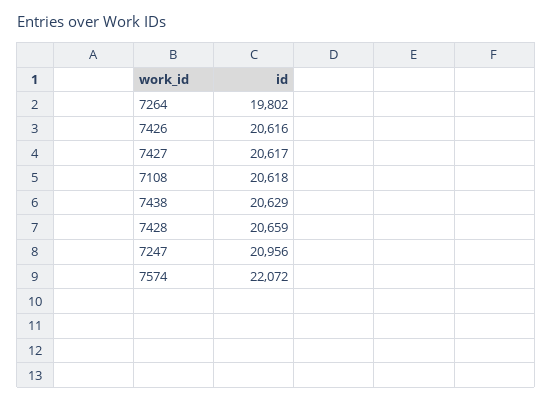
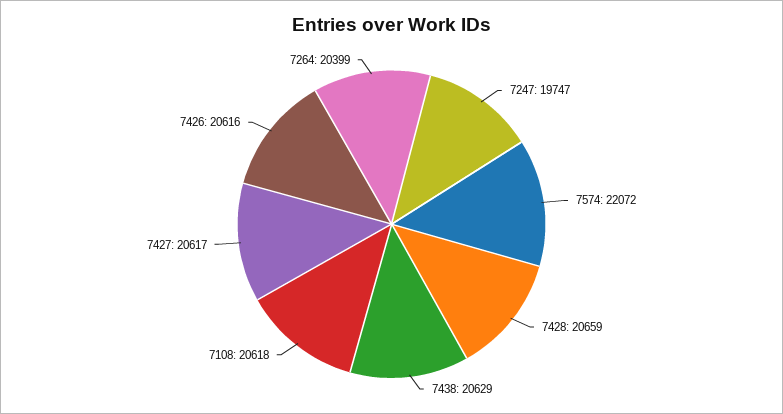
7264: 19802 -> 20399
7247: 20956 -> 19747

